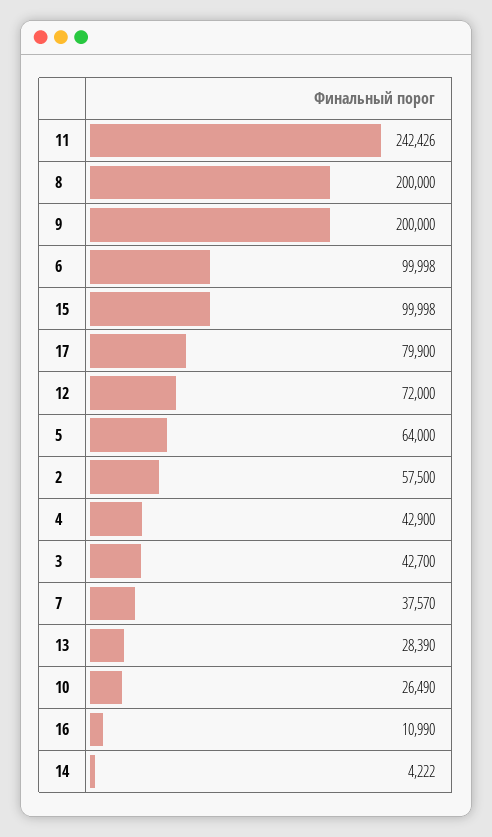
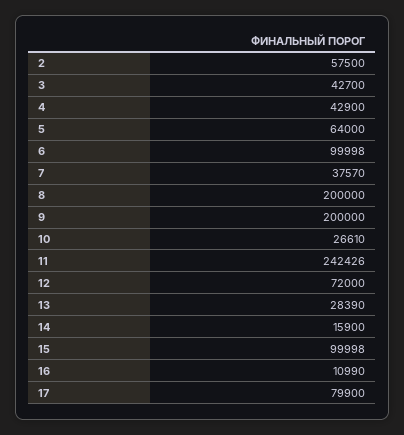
10: 26490 -> 26610
14: 4222 -> 15900

